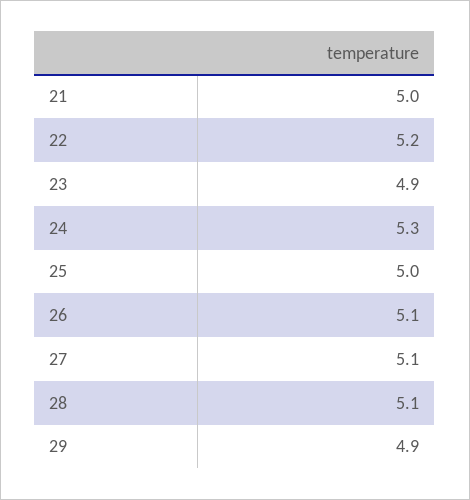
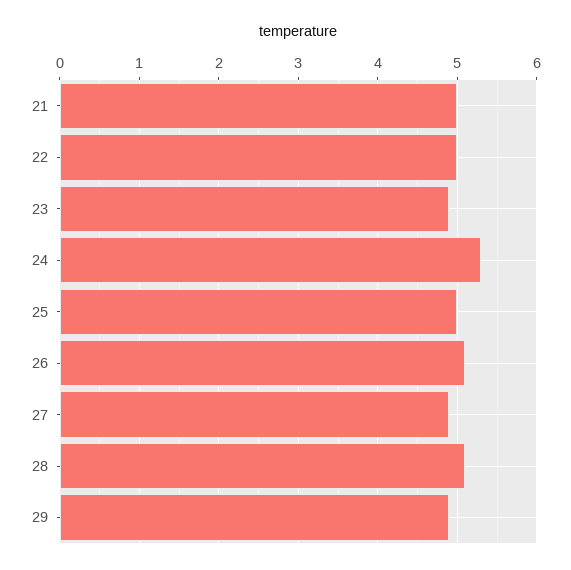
22: 5.2 -> 5
27: 5.1 -> 4.9

